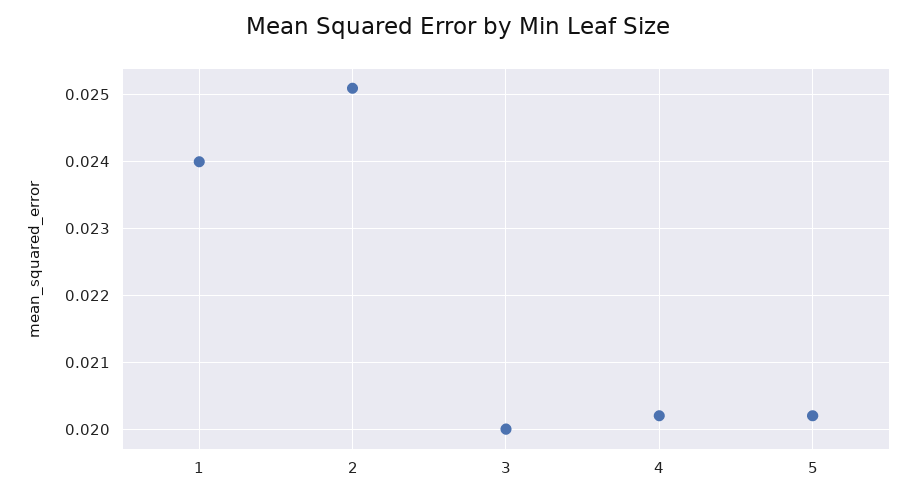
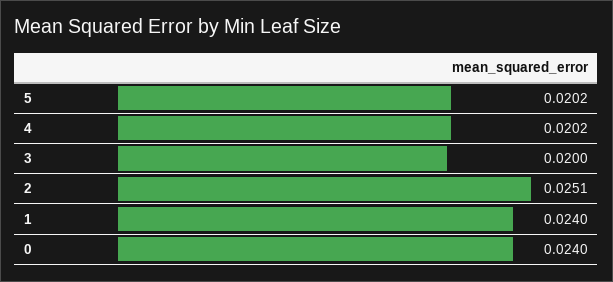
0: none -> 0.024

